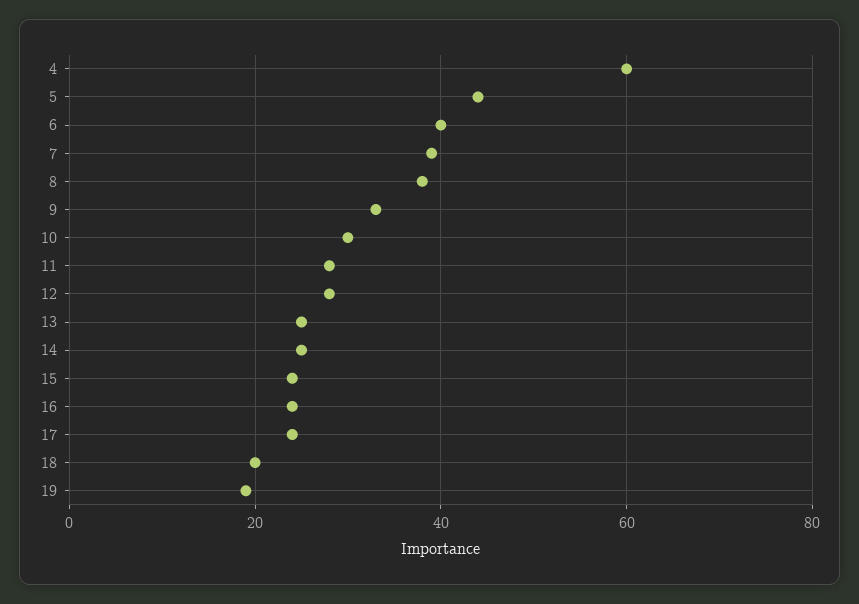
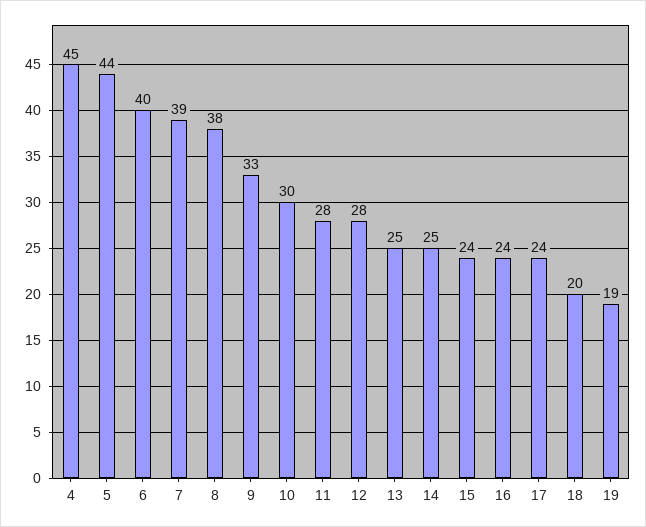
4: 60 -> 45

